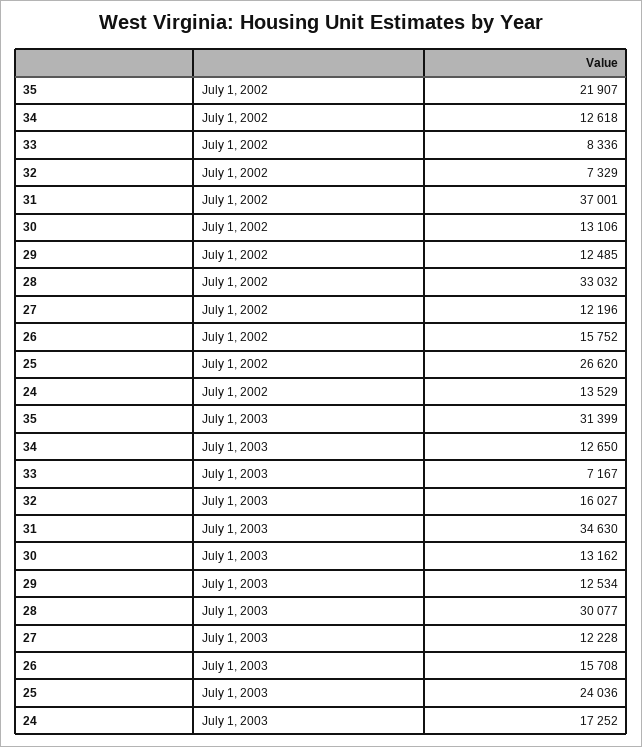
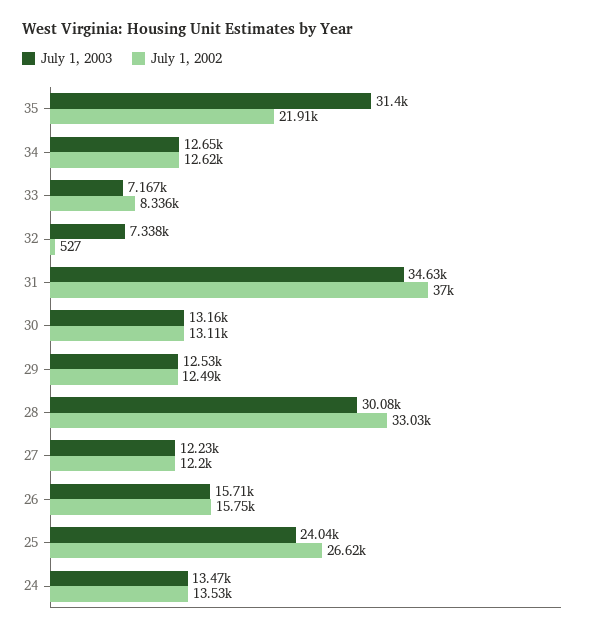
July 1, 2002, 32: 7329 -> 527
July 1, 2003, 32: 16027 -> 7338
July 1, 2003, 24: 17252 -> 13470

